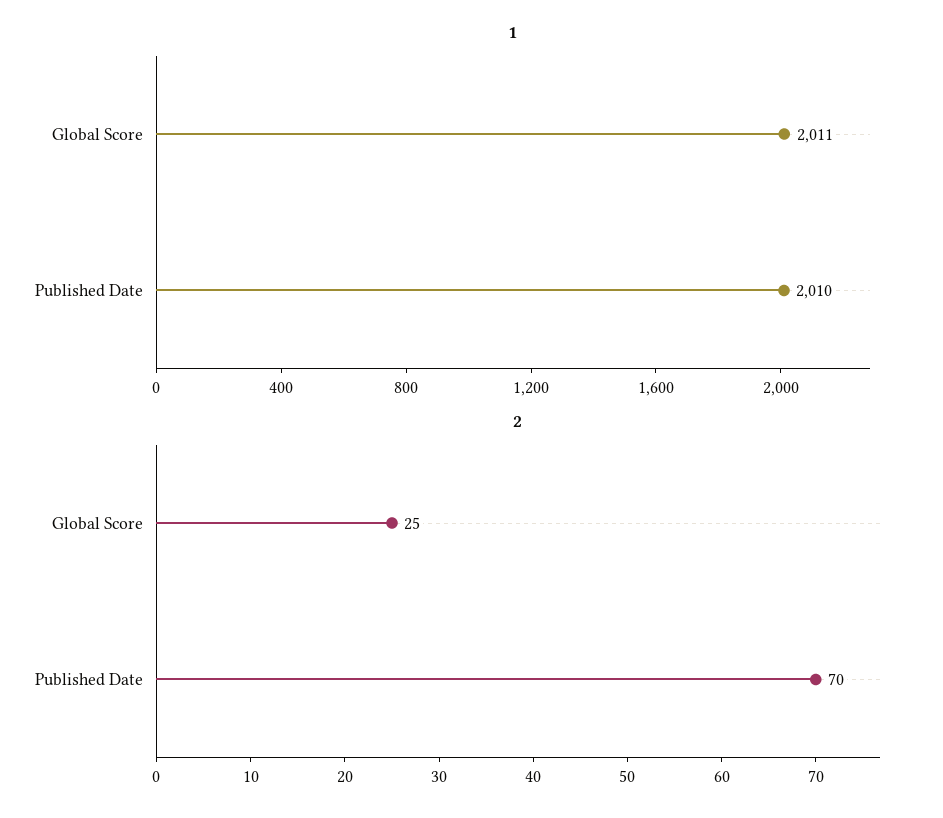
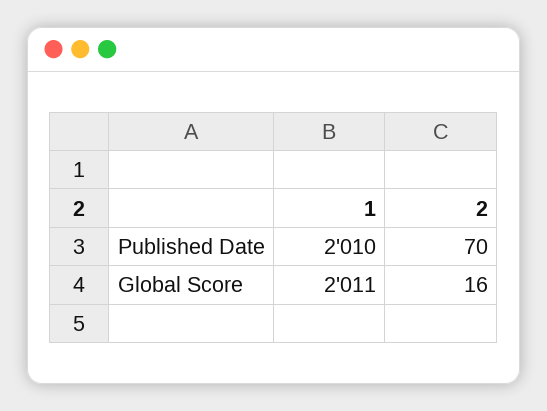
2, Global Score: 25 -> 16

